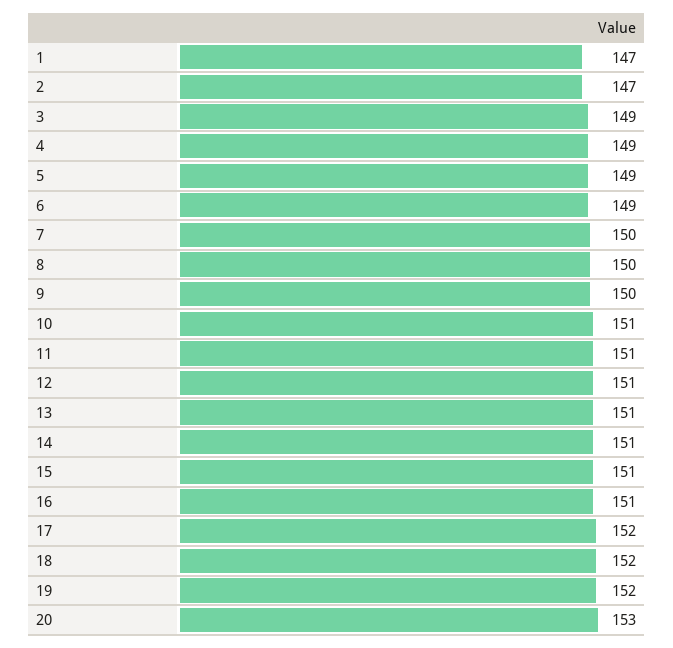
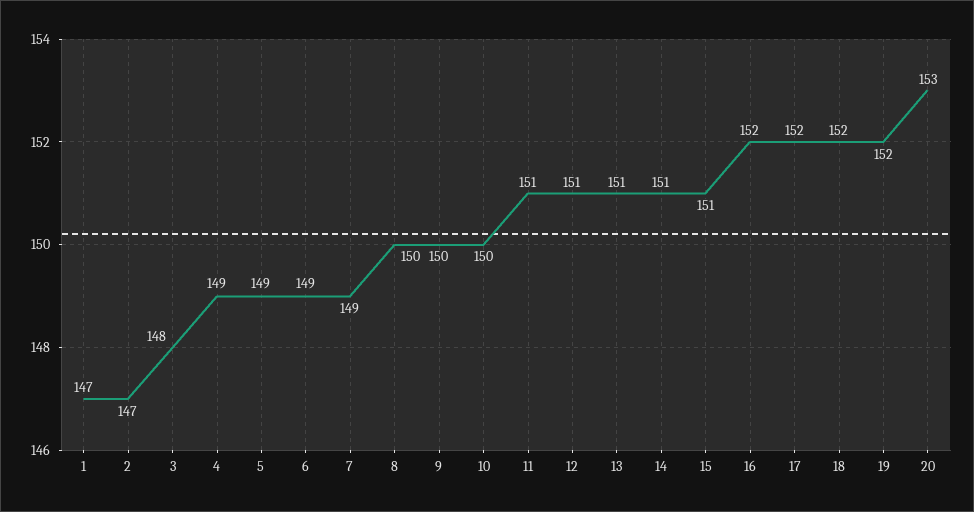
3: 149 -> 148
7: 150 -> 149
10: 151 -> 150
16: 151 -> 152

